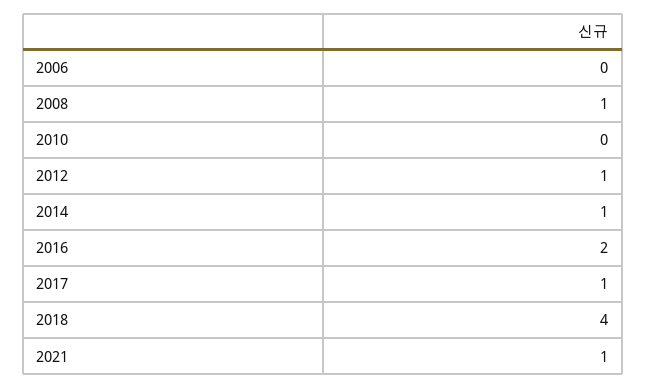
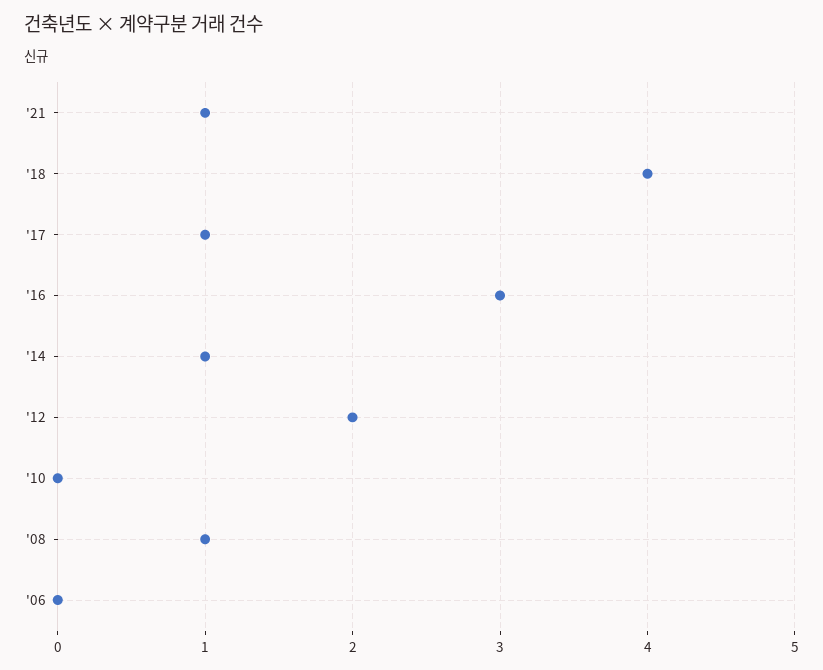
2012: 1 -> 2
2016: 2 -> 3

